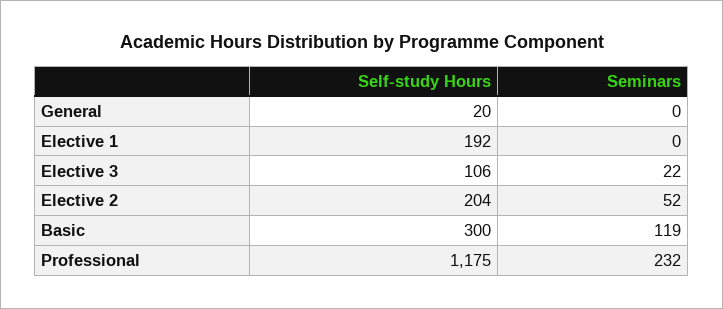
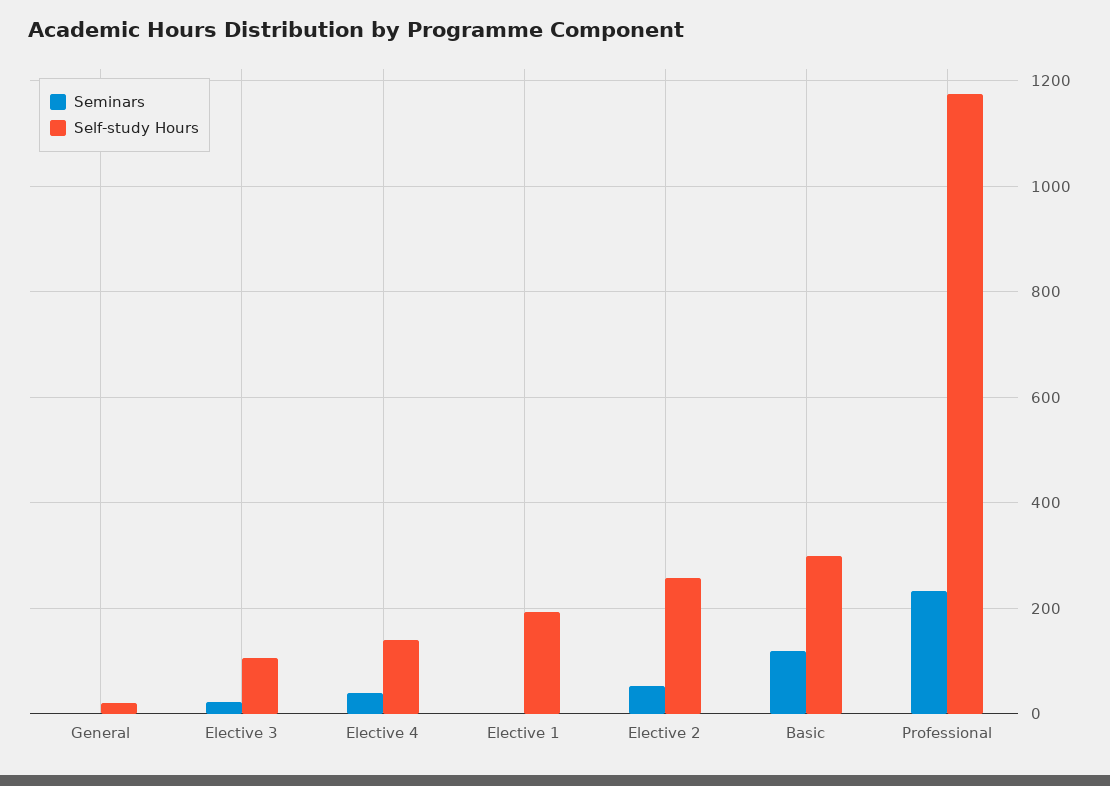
Self-study Hours, Elective 2: 204 -> 260
Seminars, Elective 4: none -> 40
Self-study Hours, Elective 4: none -> 140

